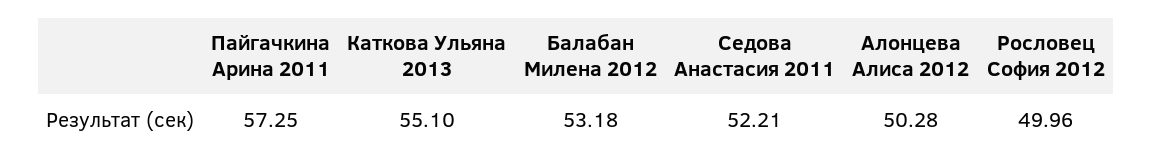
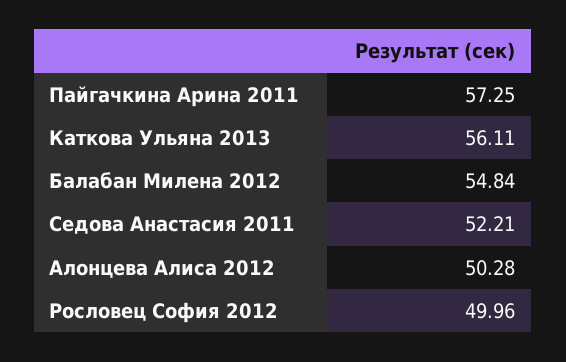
Каткова Ульяна 2013: 55.1 -> 56.11
Балабан Милена 2012: 53.18 -> 54.84

